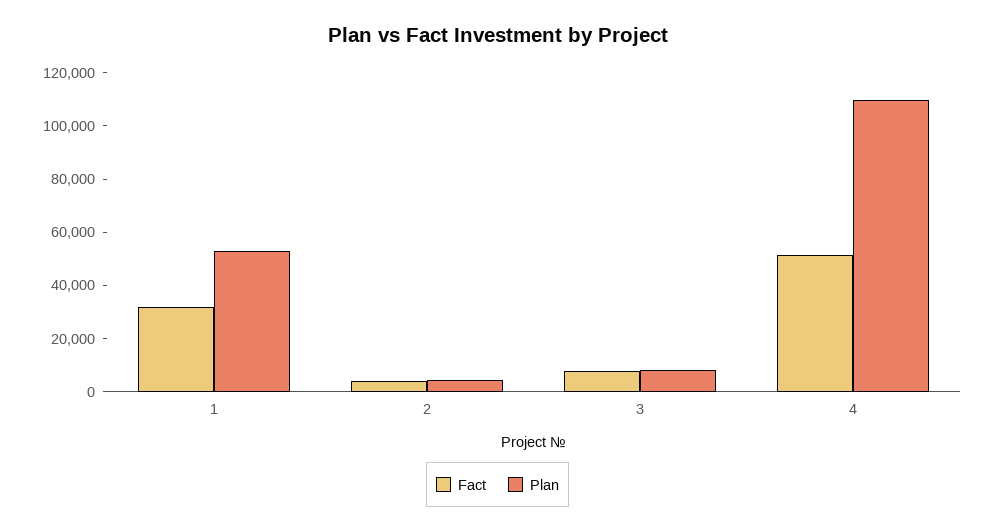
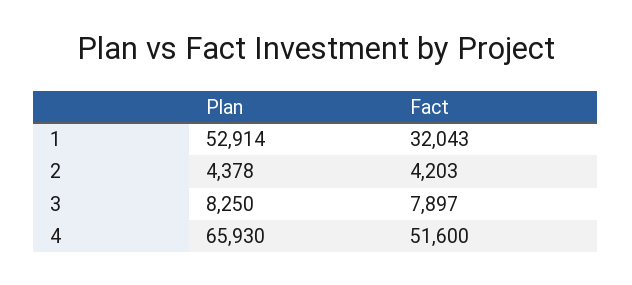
Plan, 4: 110000 -> 65930

